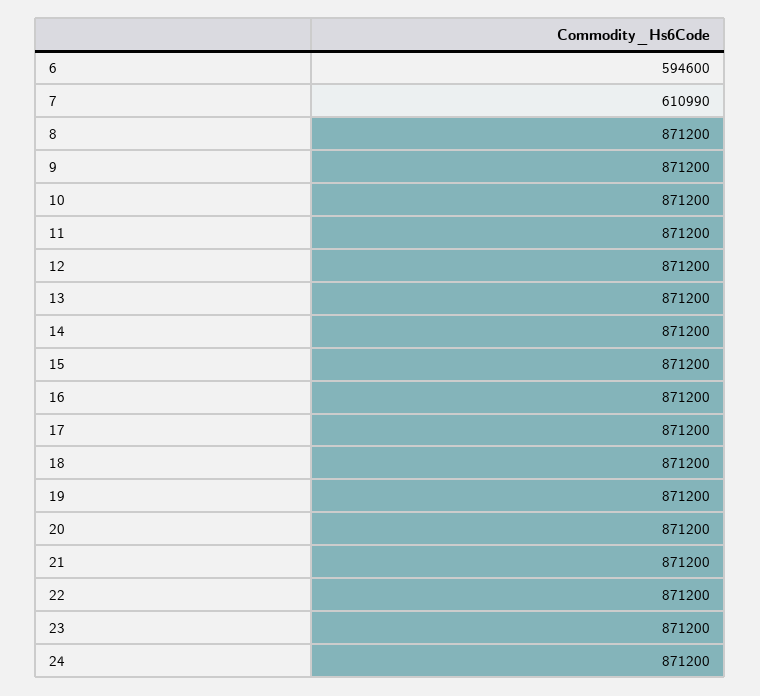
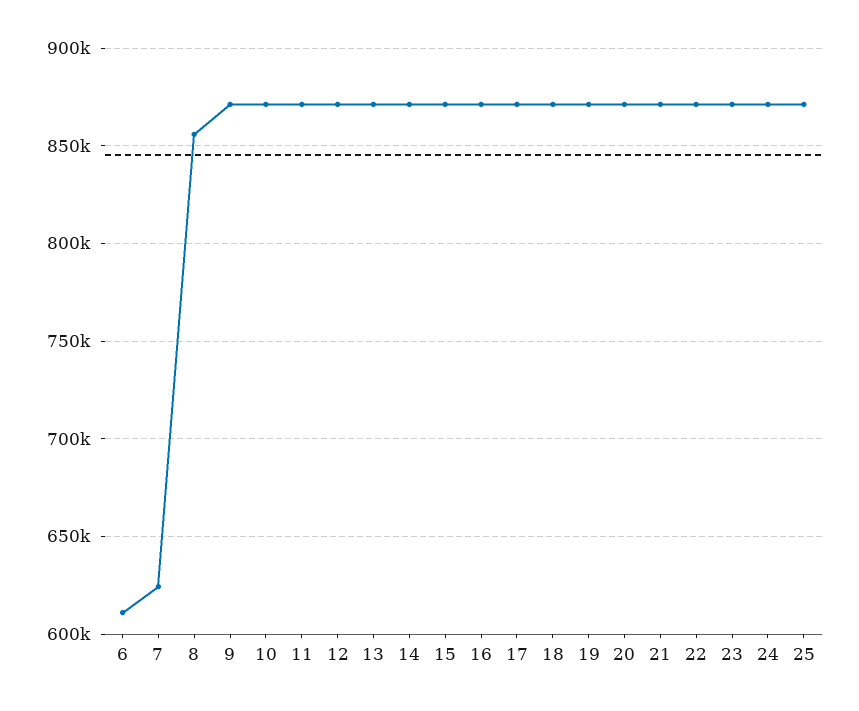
6: 594600 -> 610000
7: 610990 -> 625000
8: 871200 -> 855000
25: none -> 870000

